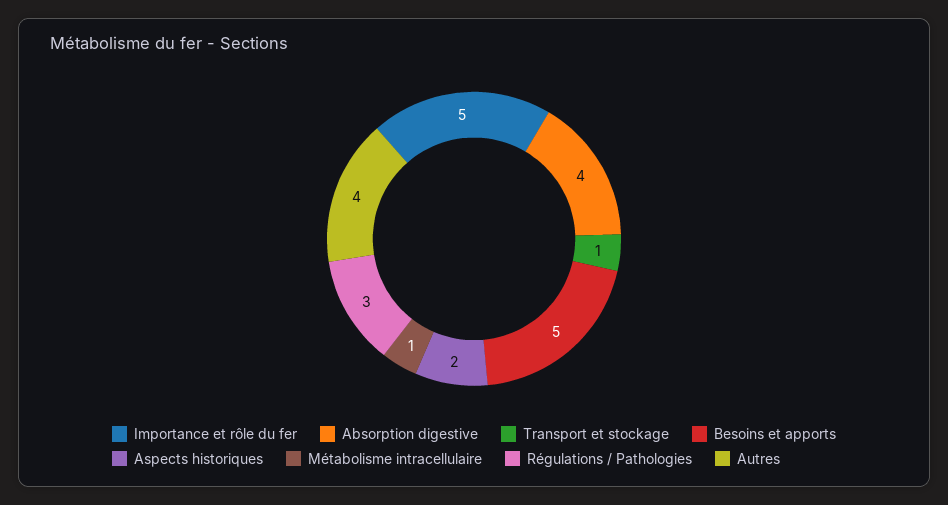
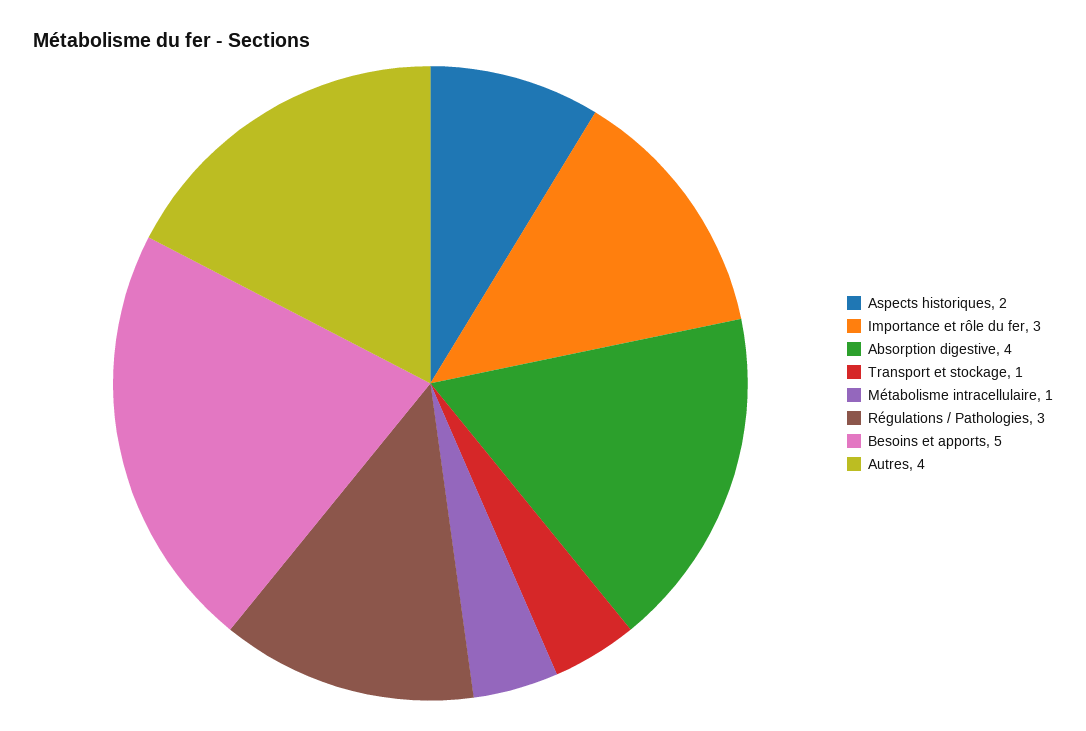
Importance et rôle du fer: 5 -> 3

